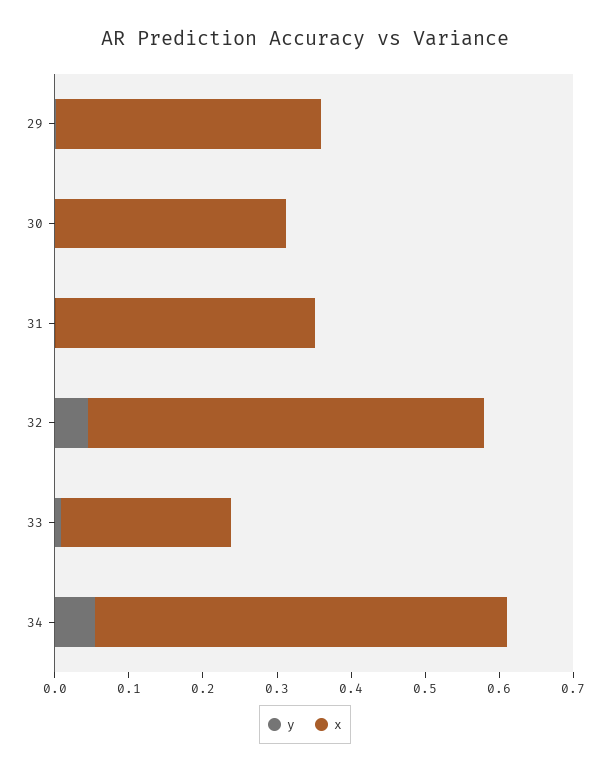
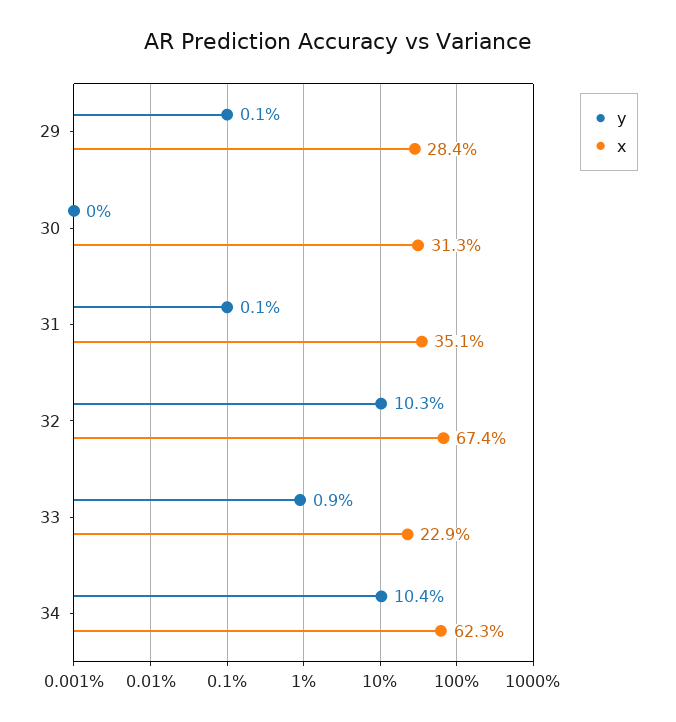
x, 29: 0.36 -> 0.284
y, 32: 0.04 -> 0.103
x, 32: 0.54 -> 0.674
y, 34: 0.06 -> 0.104
x, 34: 0.56 -> 0.623

